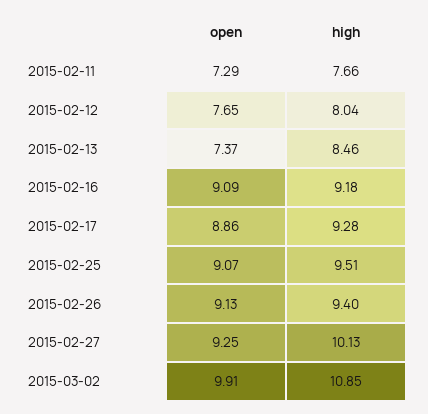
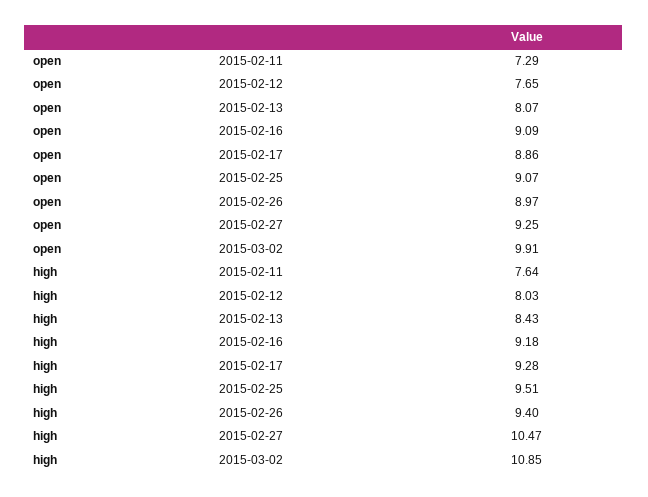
high, 2015-02-11: 7.66 -> 7.64
high, 2015-02-12: 8.04 -> 8.03
open, 2015-02-13: 7.37 -> 8.07
high, 2015-02-13: 8.46 -> 8.43
open, 2015-02-26: 9.13 -> 8.97
high, 2015-02-27: 10.13 -> 10.47

